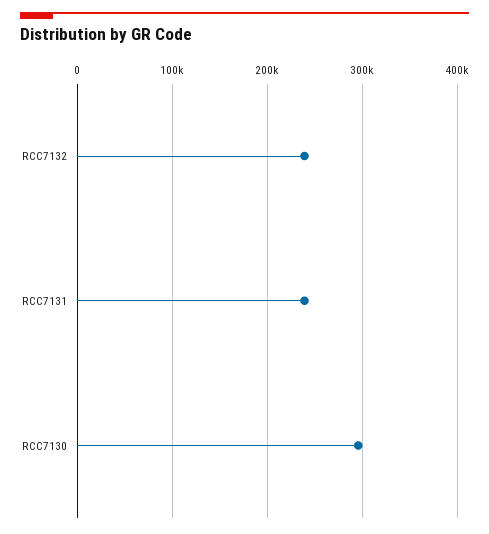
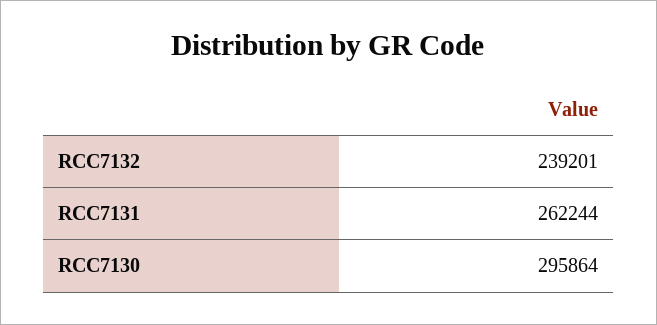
RCC7131: 240000 -> 262244

